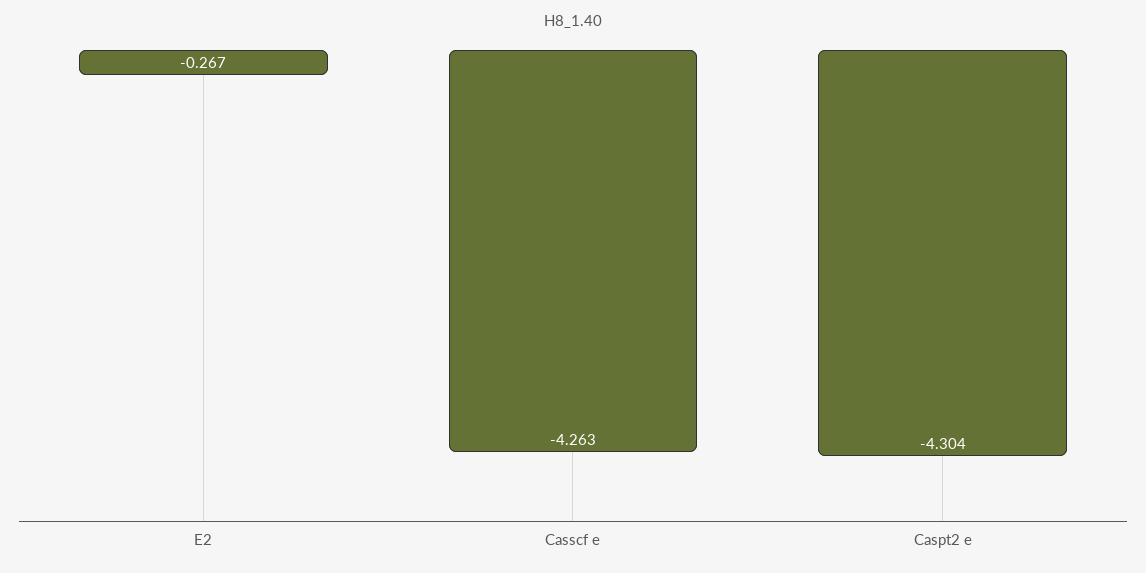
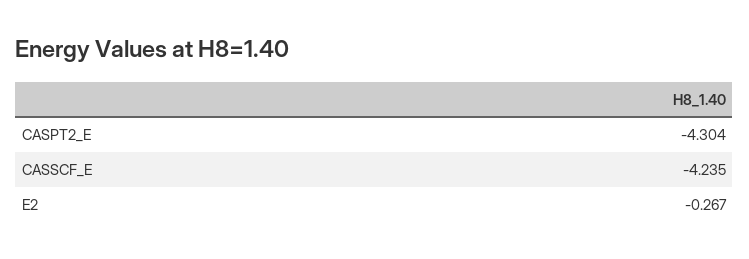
Casscf e: -4.263 -> -4.235

